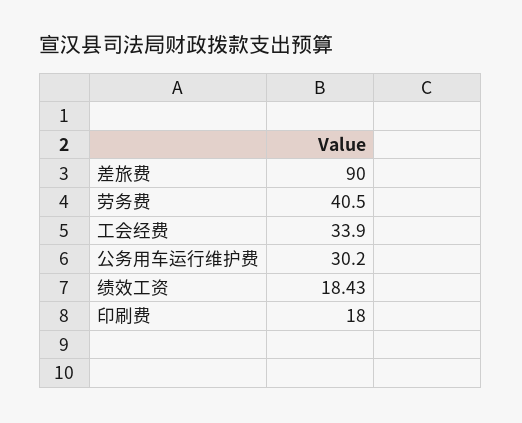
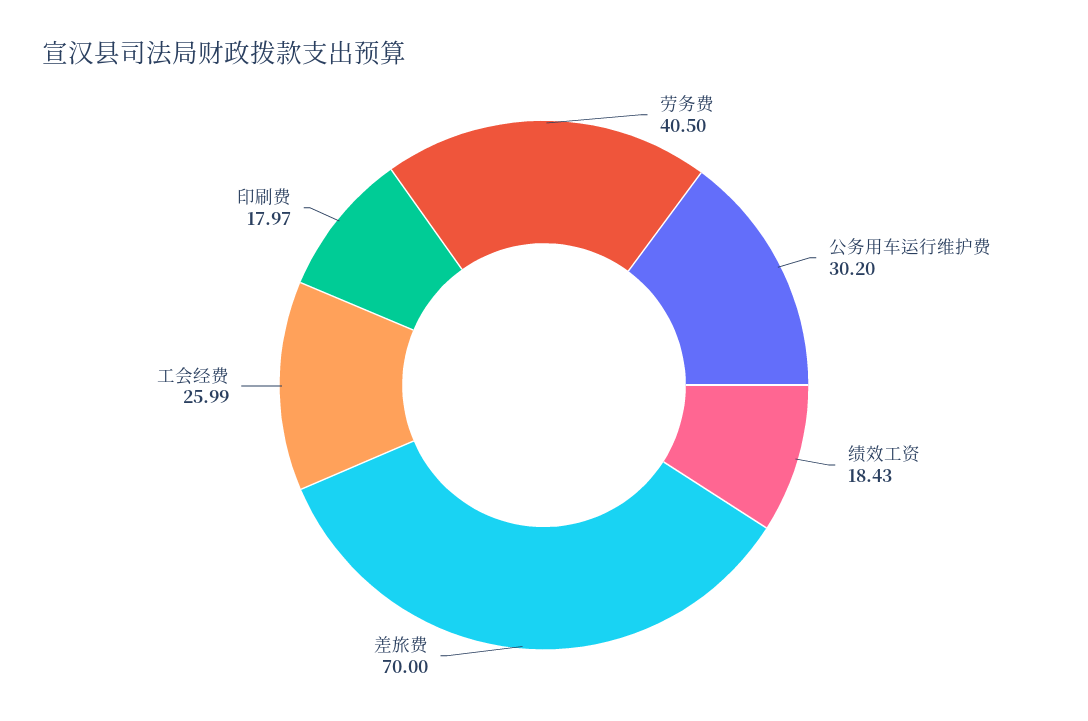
差旅费: 90 -> 70
工会经费: 33.9 -> 25.99
印刷费: 18 -> 17.97

